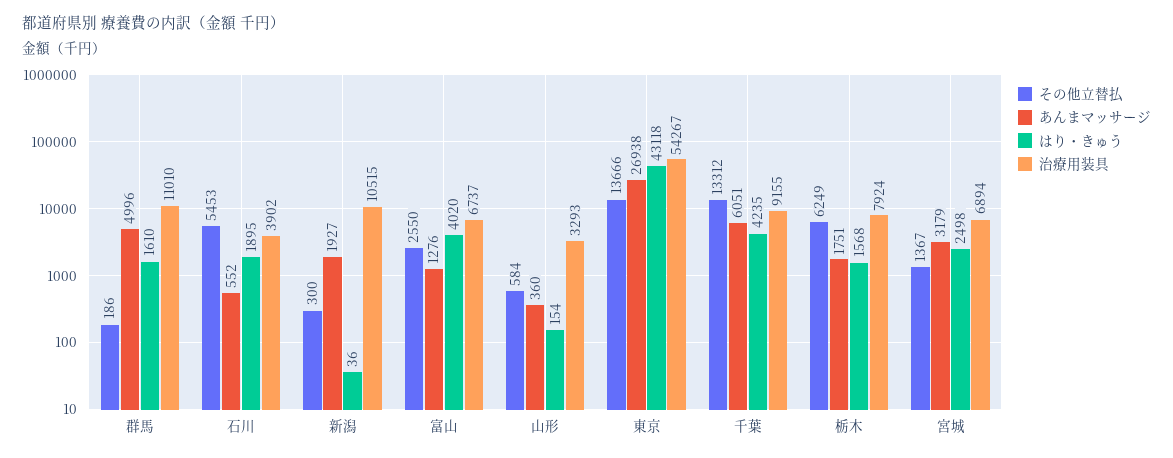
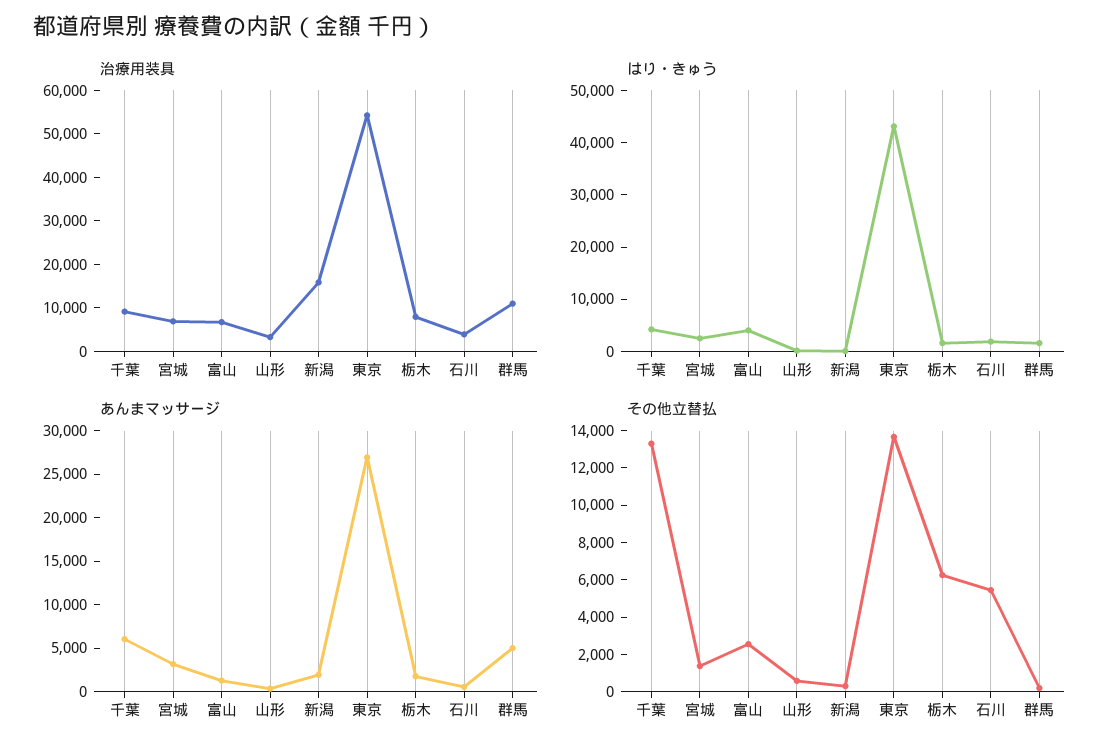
治療用装具, 新潟: 10515 -> 16000

